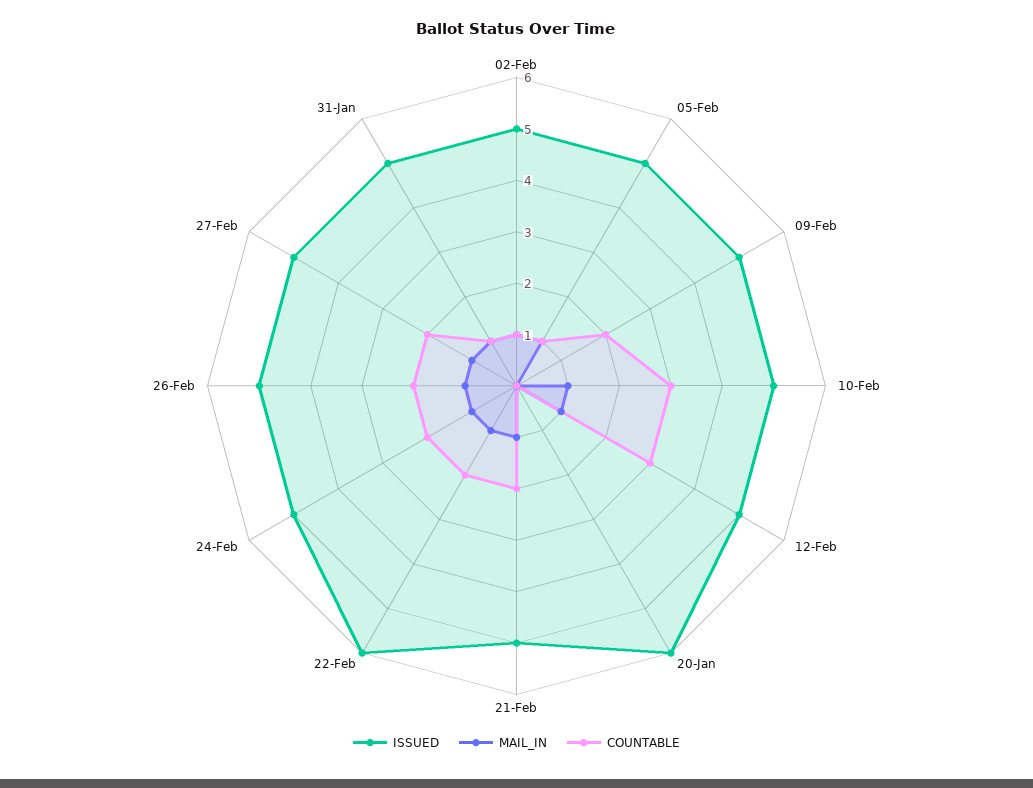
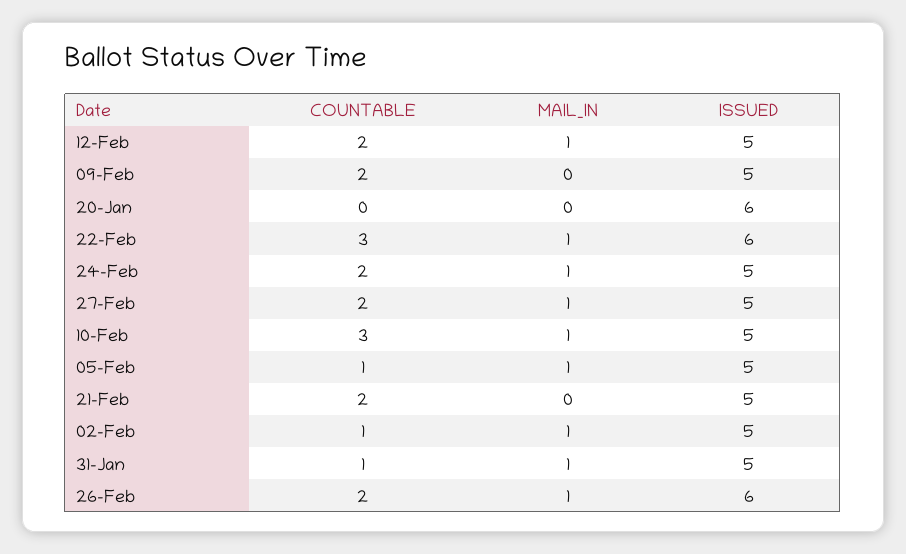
COUNTABLE, 12-Feb: 3 -> 2
MAIL_IN, 21-Feb: 1 -> 0
COUNTABLE, 22-Feb: 2 -> 3
ISSUED, 26-Feb: 5 -> 6

